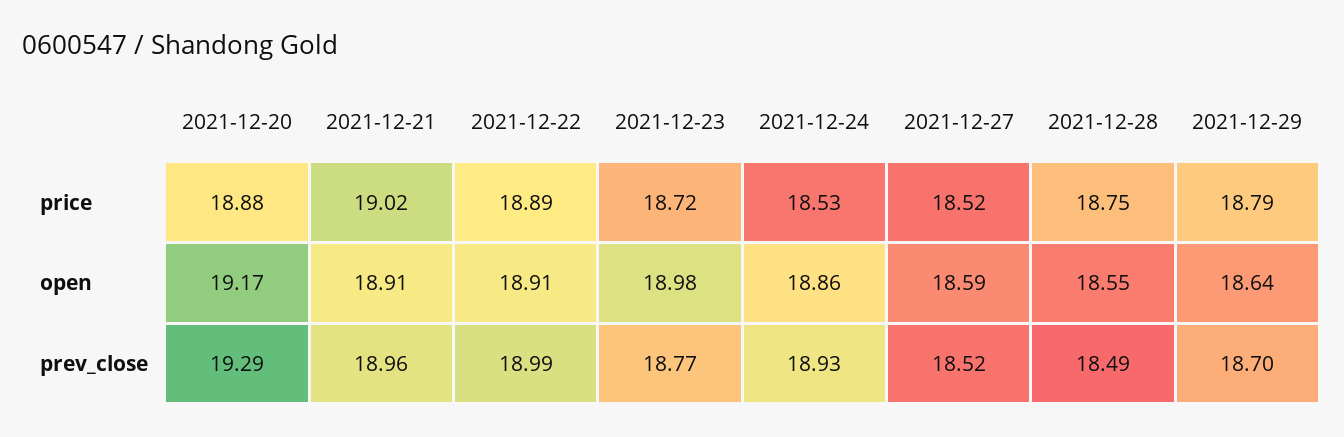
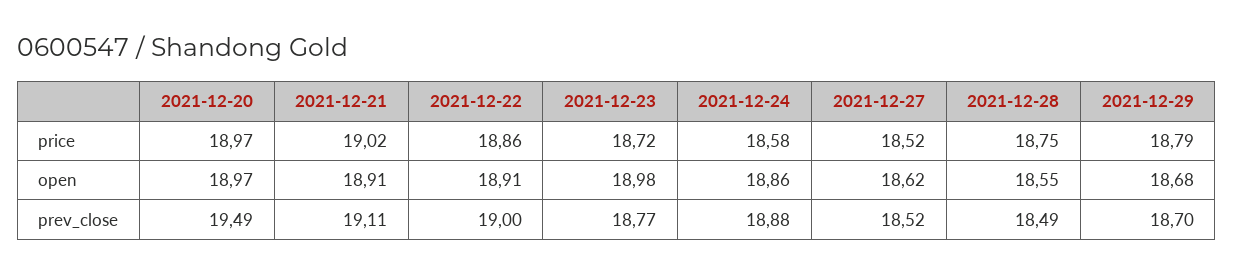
2021-12-20, price: 18.88 -> 18.97
2021-12-22, price: 18.89 -> 18.86
2021-12-24, price: 18.53 -> 18.58
2021-12-20, open: 19.17 -> 18.97
2021-12-27, open: 18.59 -> 18.62
2021-12-29, open: 18.64 -> 18.68
2021-12-20, prev_close: 19.29 -> 19.49
2021-12-21, prev_close: 18.96 -> 19.11
2021-12-22, prev_close: 18.99 -> 19
2021-12-24, prev_close: 18.93 -> 18.88

